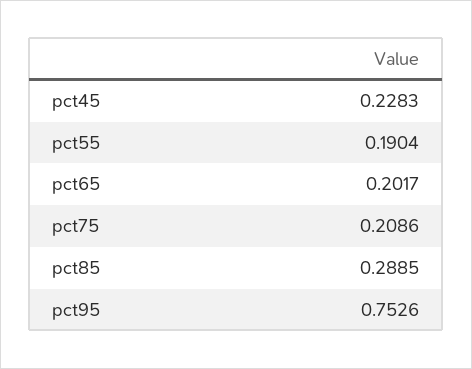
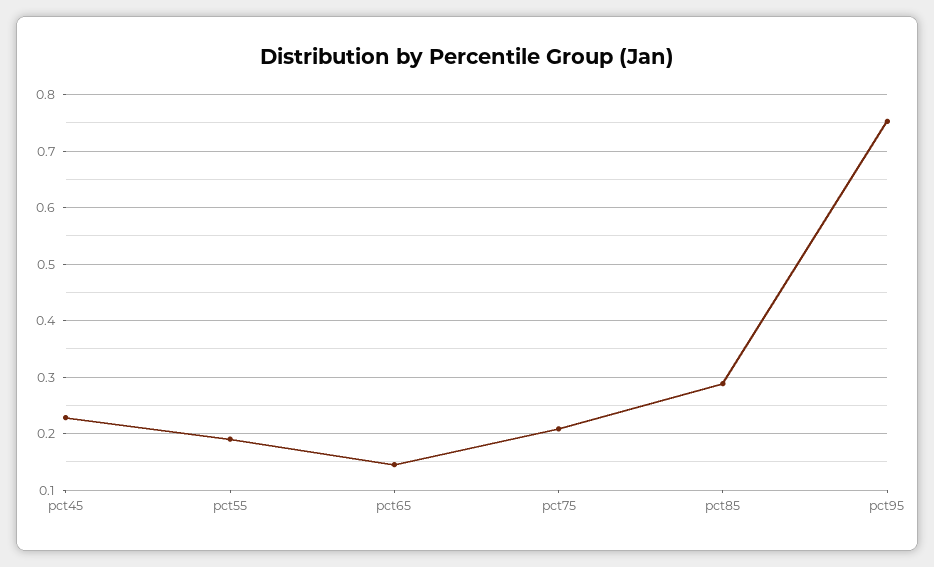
pct65: 0.2017 -> 0.14

